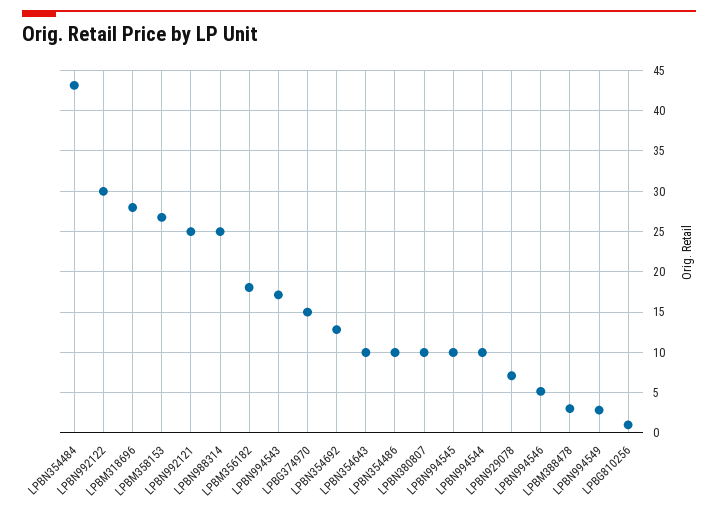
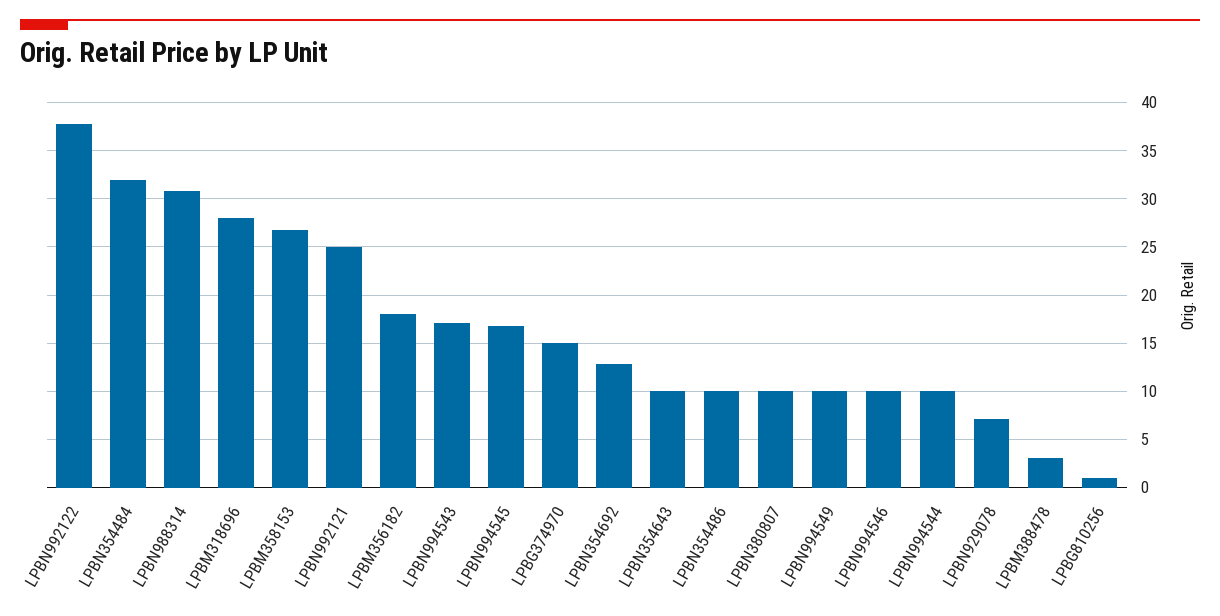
LPBN354484: 43 -> 32
LPBN992122: 30 -> 38
LPBN988314: 25 -> 31
LPBN994545: 10 -> 17
LPBN994546: 5 -> 10
LPBN994549: 3 -> 10

